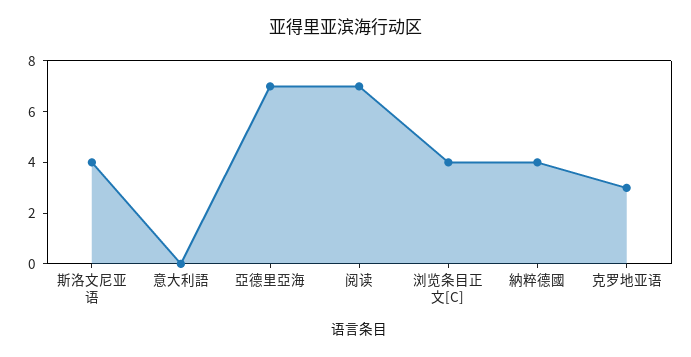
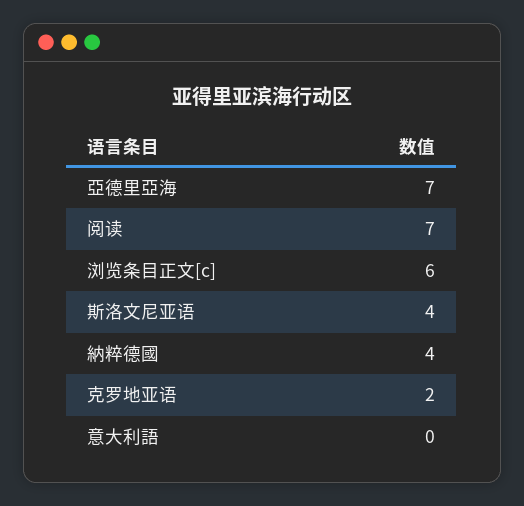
浏览条目正文[C]: 4 -> 6
克罗地亚语: 3 -> 2

